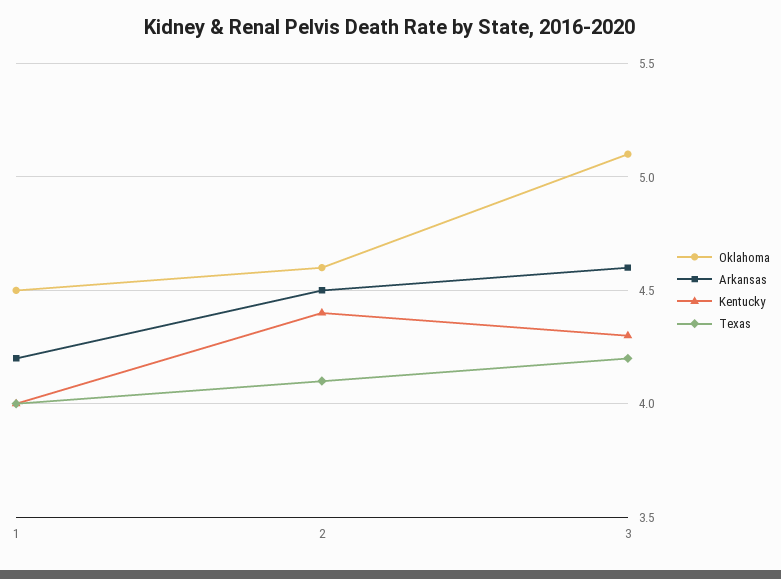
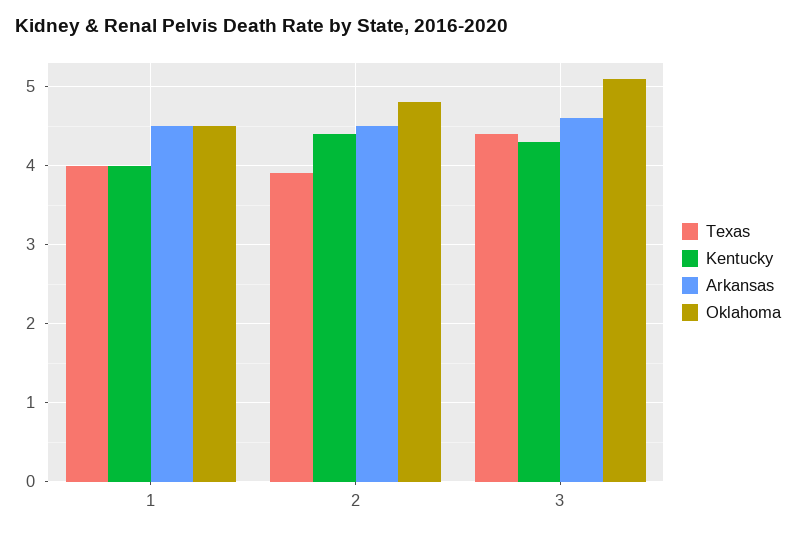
Arkansas, 1: 4.2 -> 4.5
Oklahoma, 2: 4.6 -> 4.8
Texas, 2: 4.1 -> 3.9
Texas, 3: 4.2 -> 4.4

